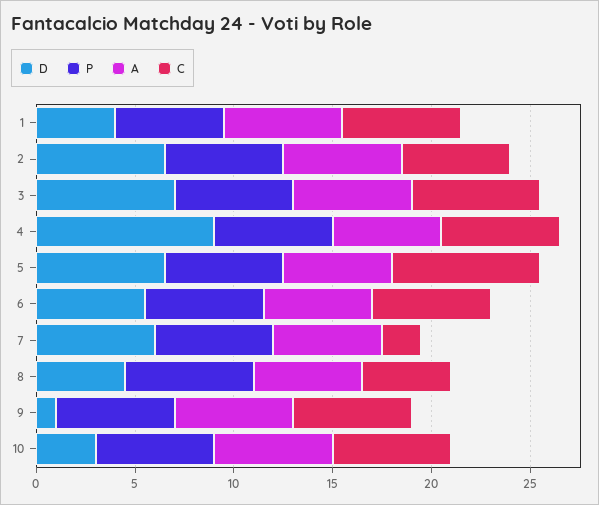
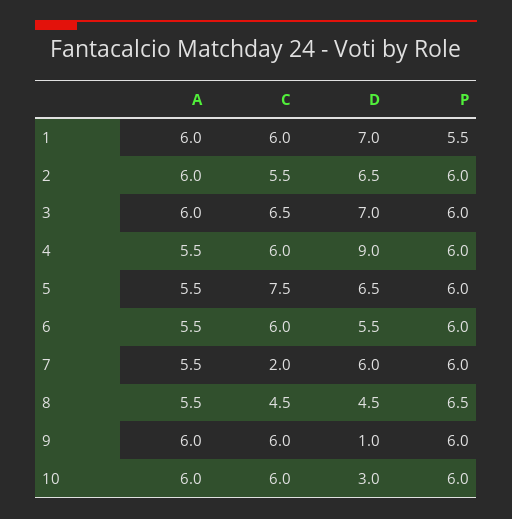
D, 1: 4 -> 7

